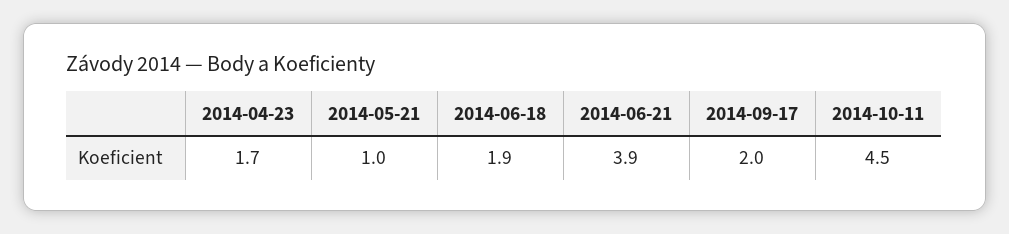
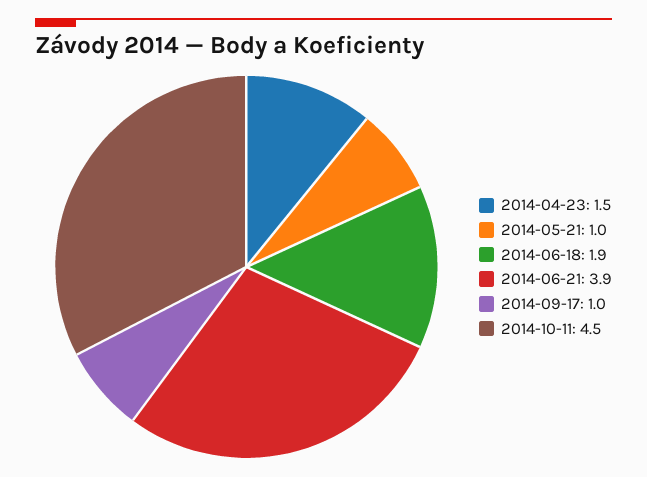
2014-04-23: 1.7 -> 1.5
2014-09-17: 2 -> 1

